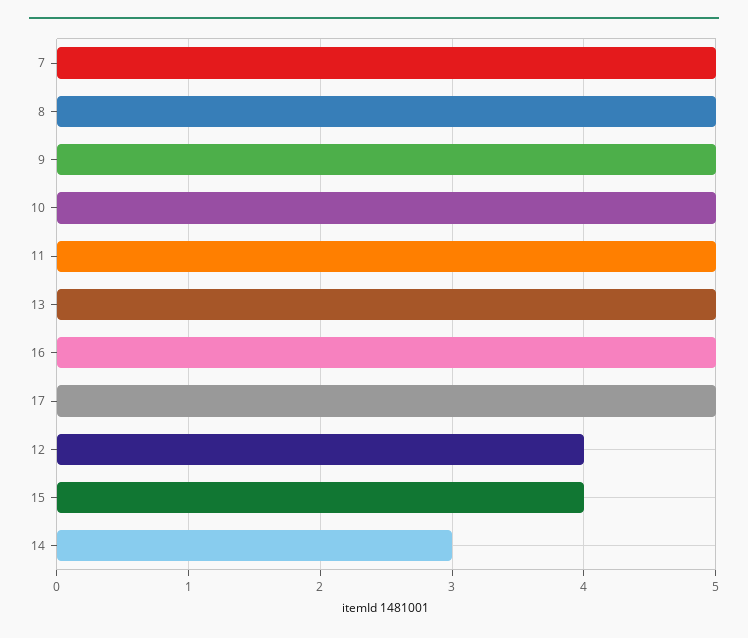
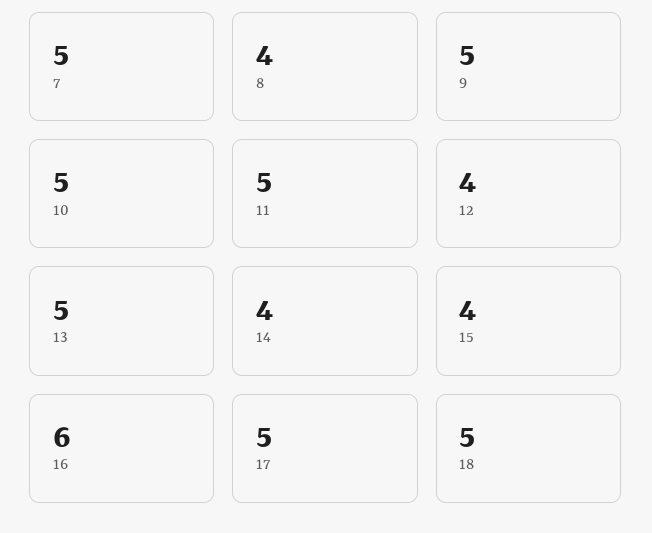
8: 5 -> 4
16: 5 -> 6
14: 3 -> 4
18: none -> 5

